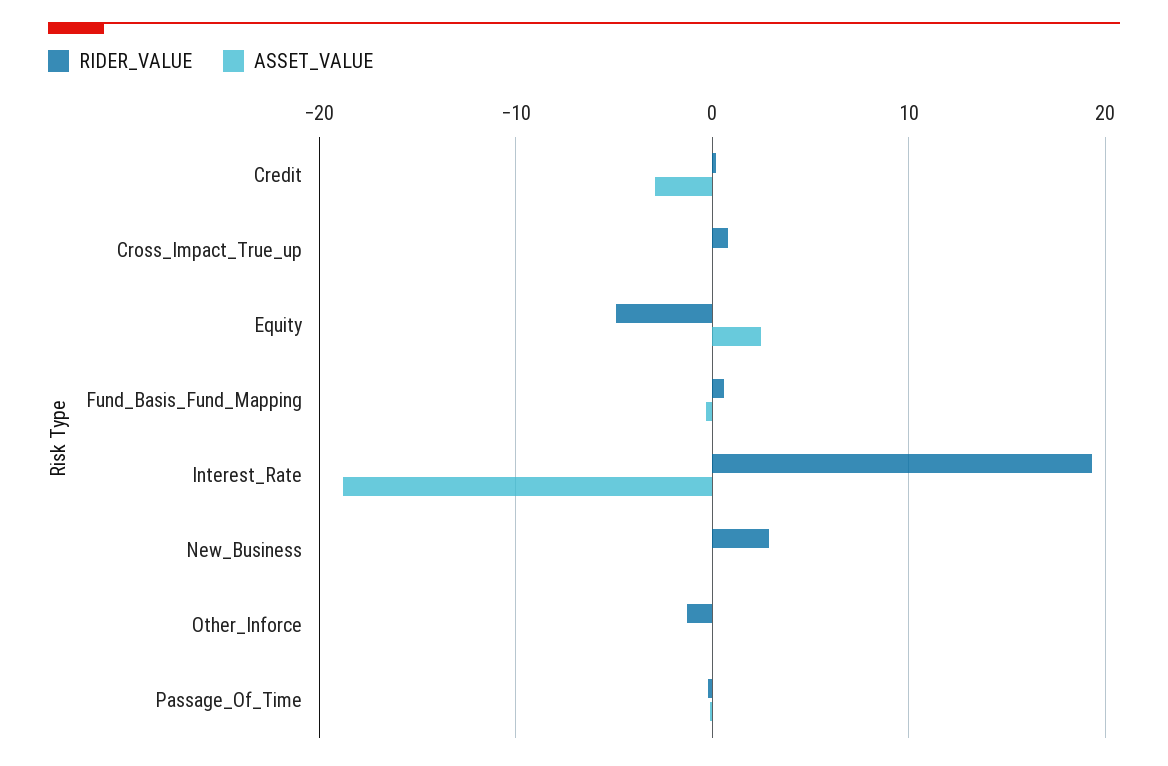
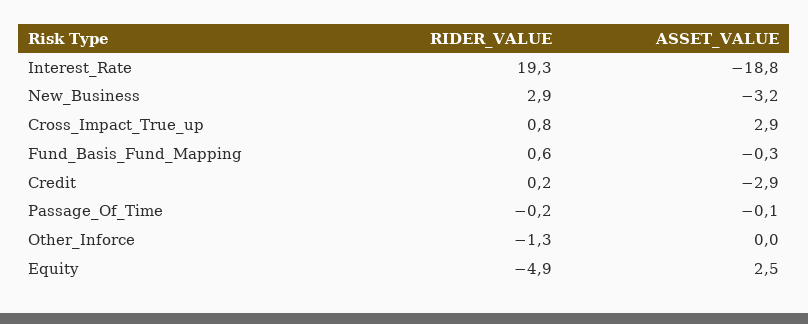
ASSET_VALUE, Cross_Impact_True_up: 0 -> 2.9
ASSET_VALUE, New_Business: 0 -> -3.2

